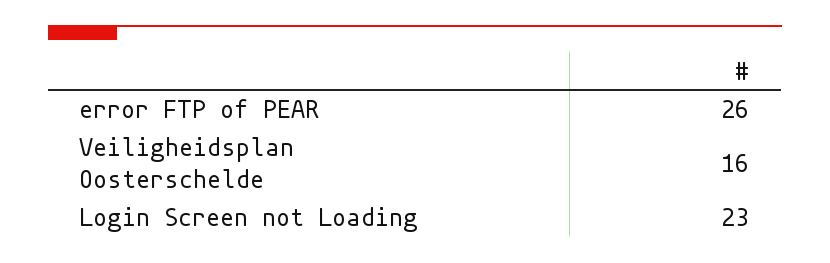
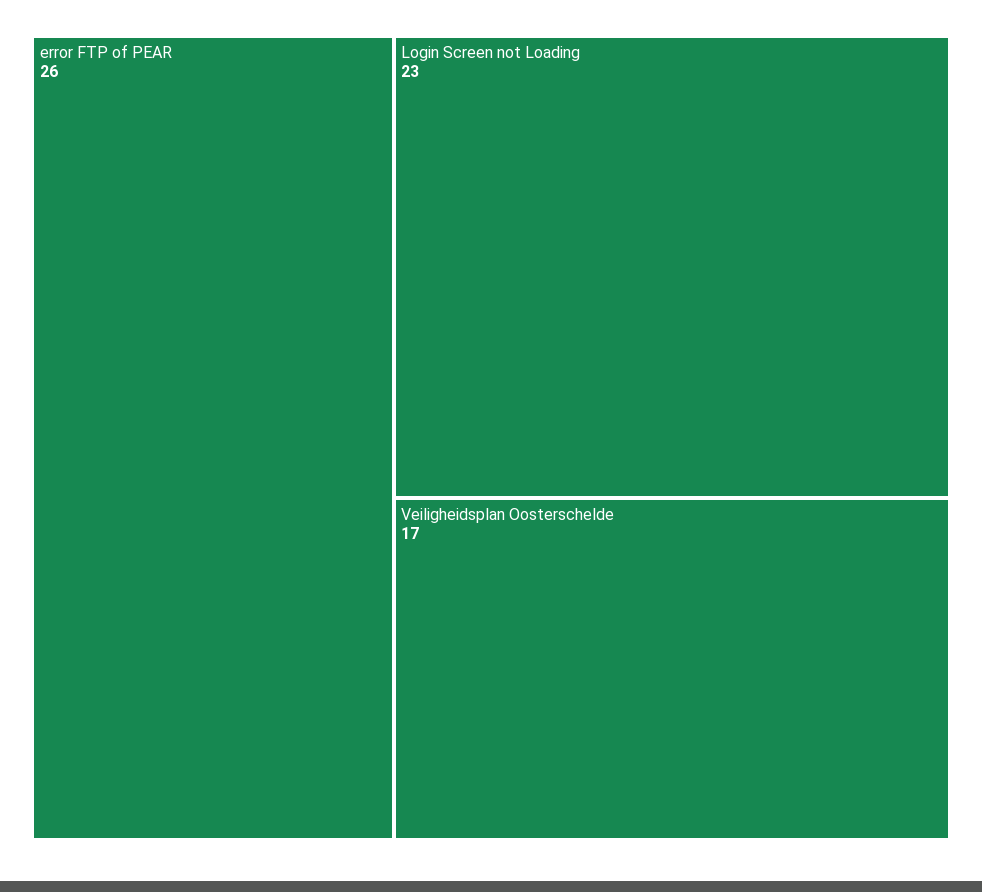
Veiligheidsplan Oosterschelde: 16 -> 17

